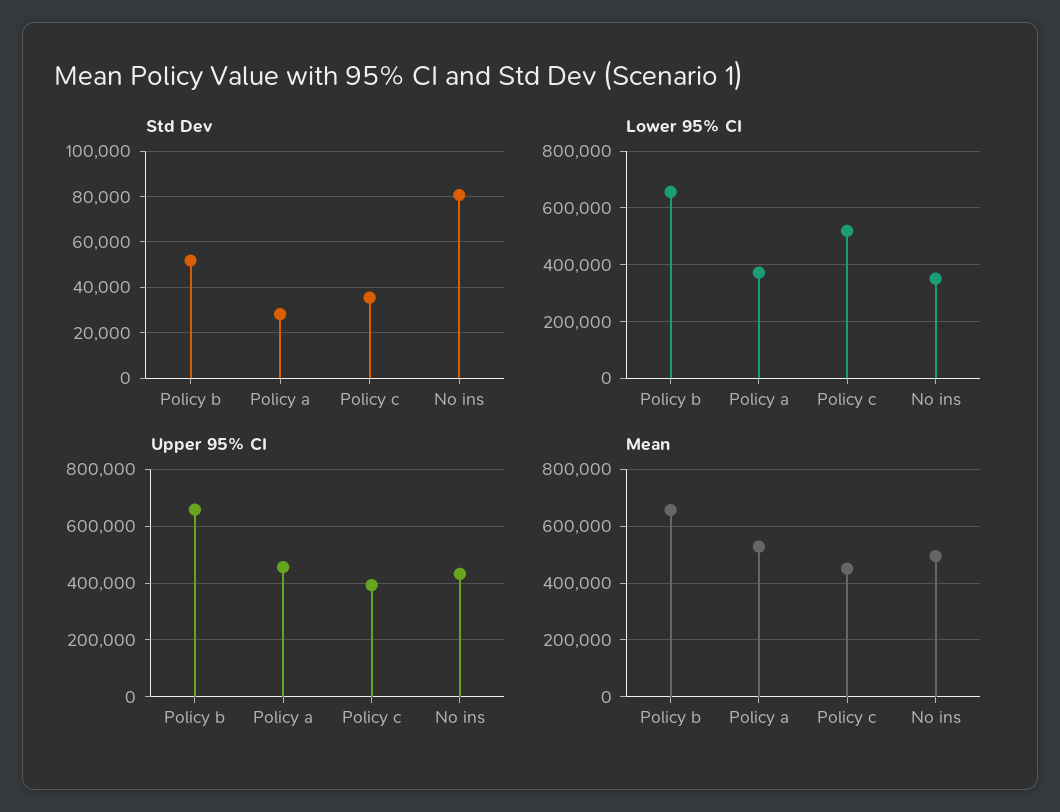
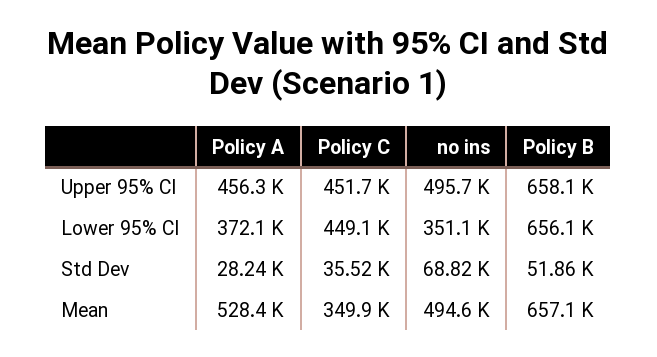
Std Dev, No ins: 80000 -> 68820
Lower 95% CI, Policy c: 525000 -> 449100
Upper 95% CI, Policy c: 400000 -> 451700
Upper 95% CI, No ins: 425000 -> 495700
Mean, Policy c: 450000 -> 349900

